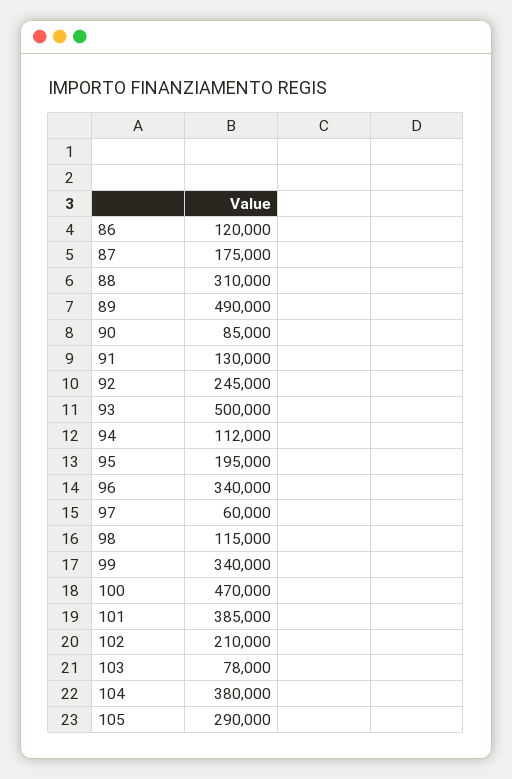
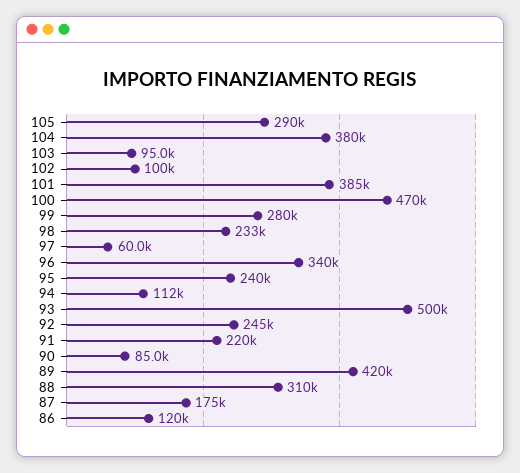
89: 490000 -> 420000
91: 130000 -> 220000
95: 195000 -> 240000
98: 115000 -> 233000
99: 340000 -> 280000
102: 210000 -> 100000
103: 78000 -> 95000

